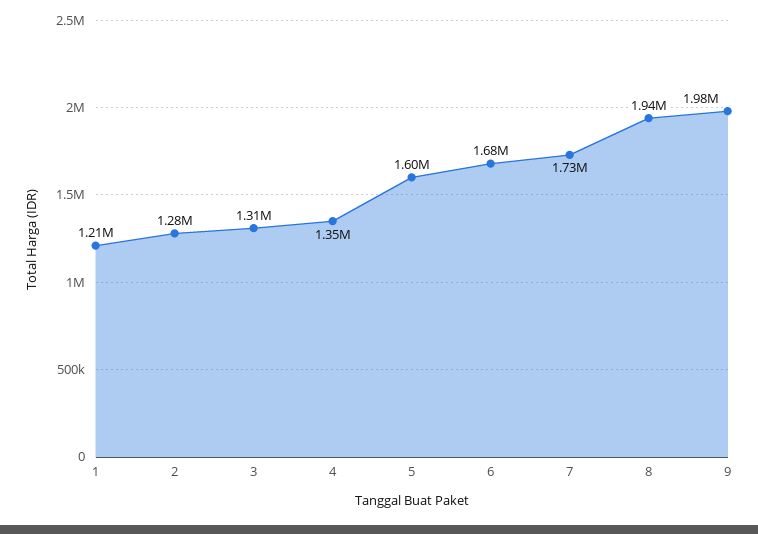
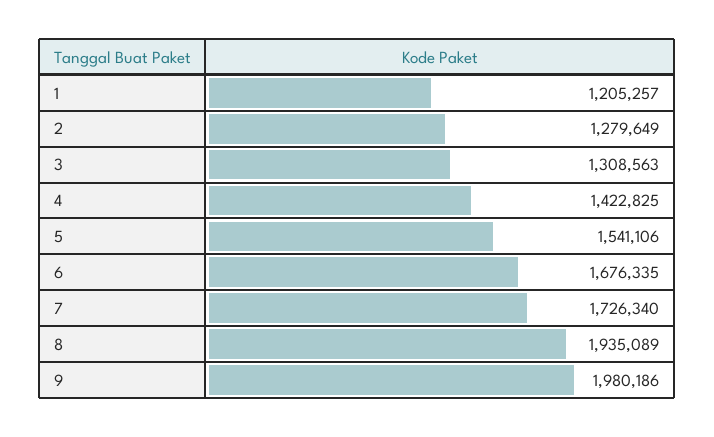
4: 1350000 -> 1422825
5: 1600000 -> 1541106

